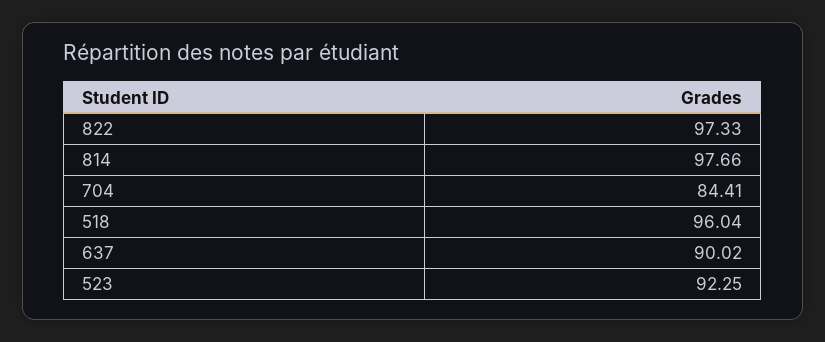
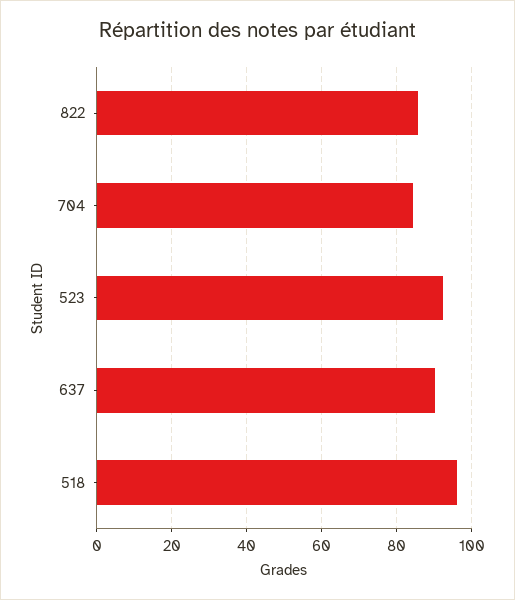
822: 97.33 -> 86
814: 97.66 -> none

